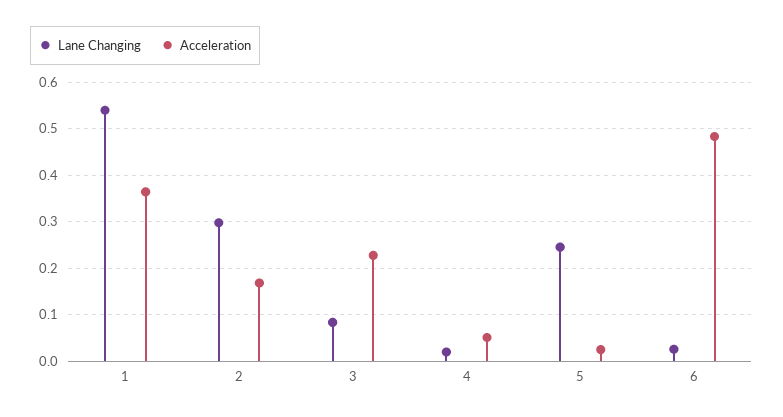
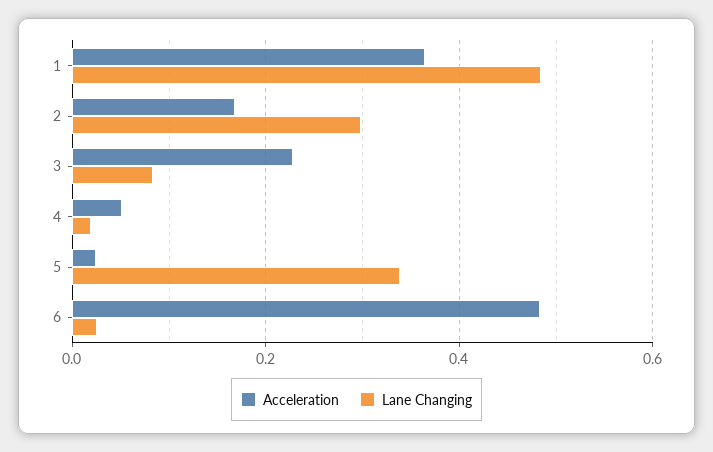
Lane Changing, 1: 0.54 -> 0.48
Lane Changing, 5: 0.24 -> 0.34

